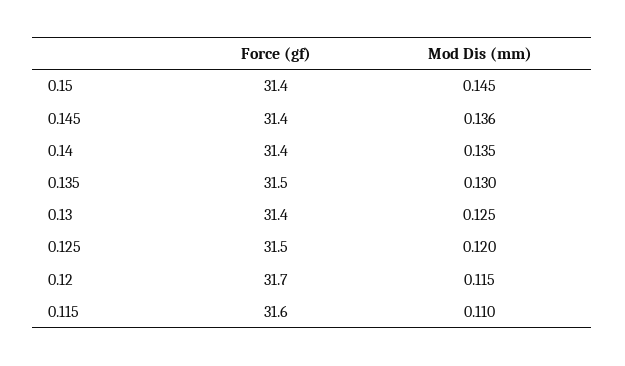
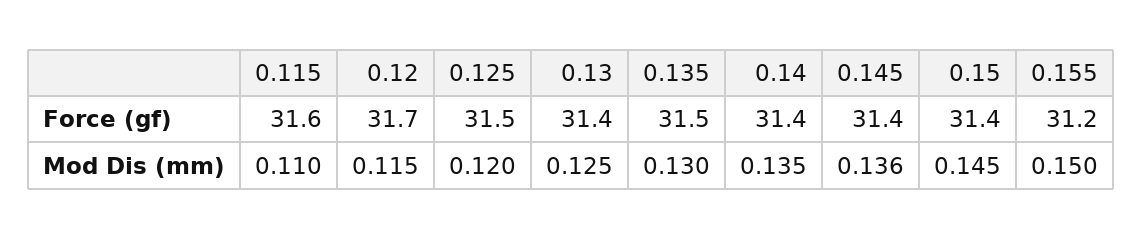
Force (gf), 0.155: none -> 31.2
Mod Dis (mm), 0.155: none -> 0.15

